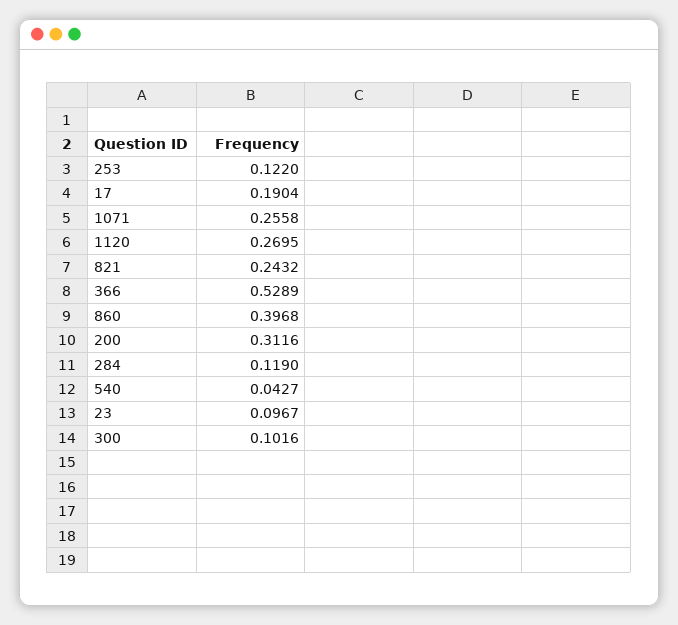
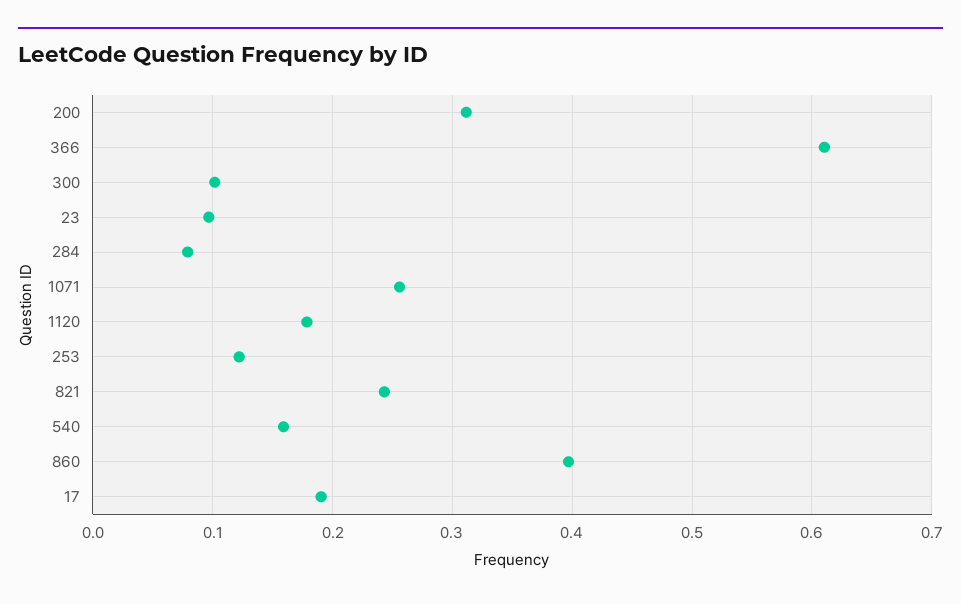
1120: 0.2695 -> 0.18
366: 0.5289 -> 0.61
284: 0.119 -> 0.08
540: 0.0427 -> 0.16

